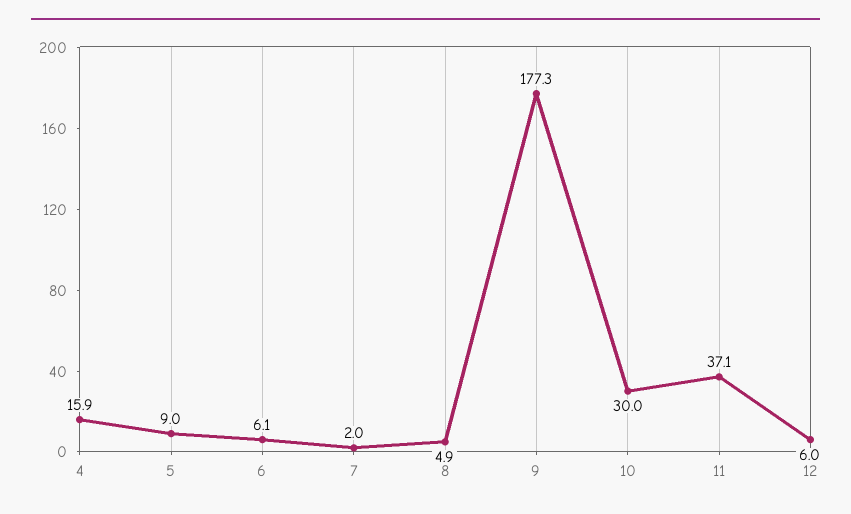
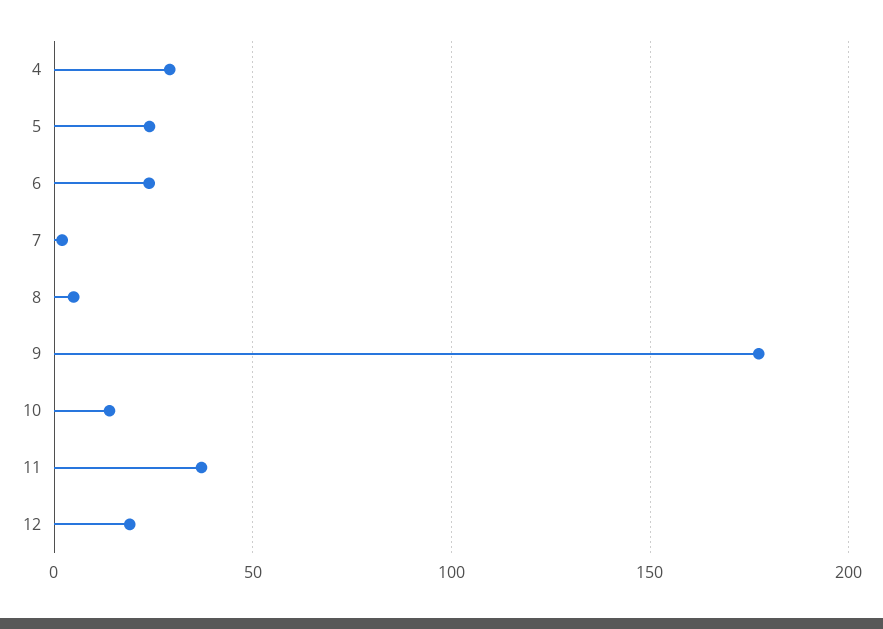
4: 15.9 -> 30
5: 9 -> 25
6: 6.1 -> 25
10: 30 -> 15
12: 6 -> 20

